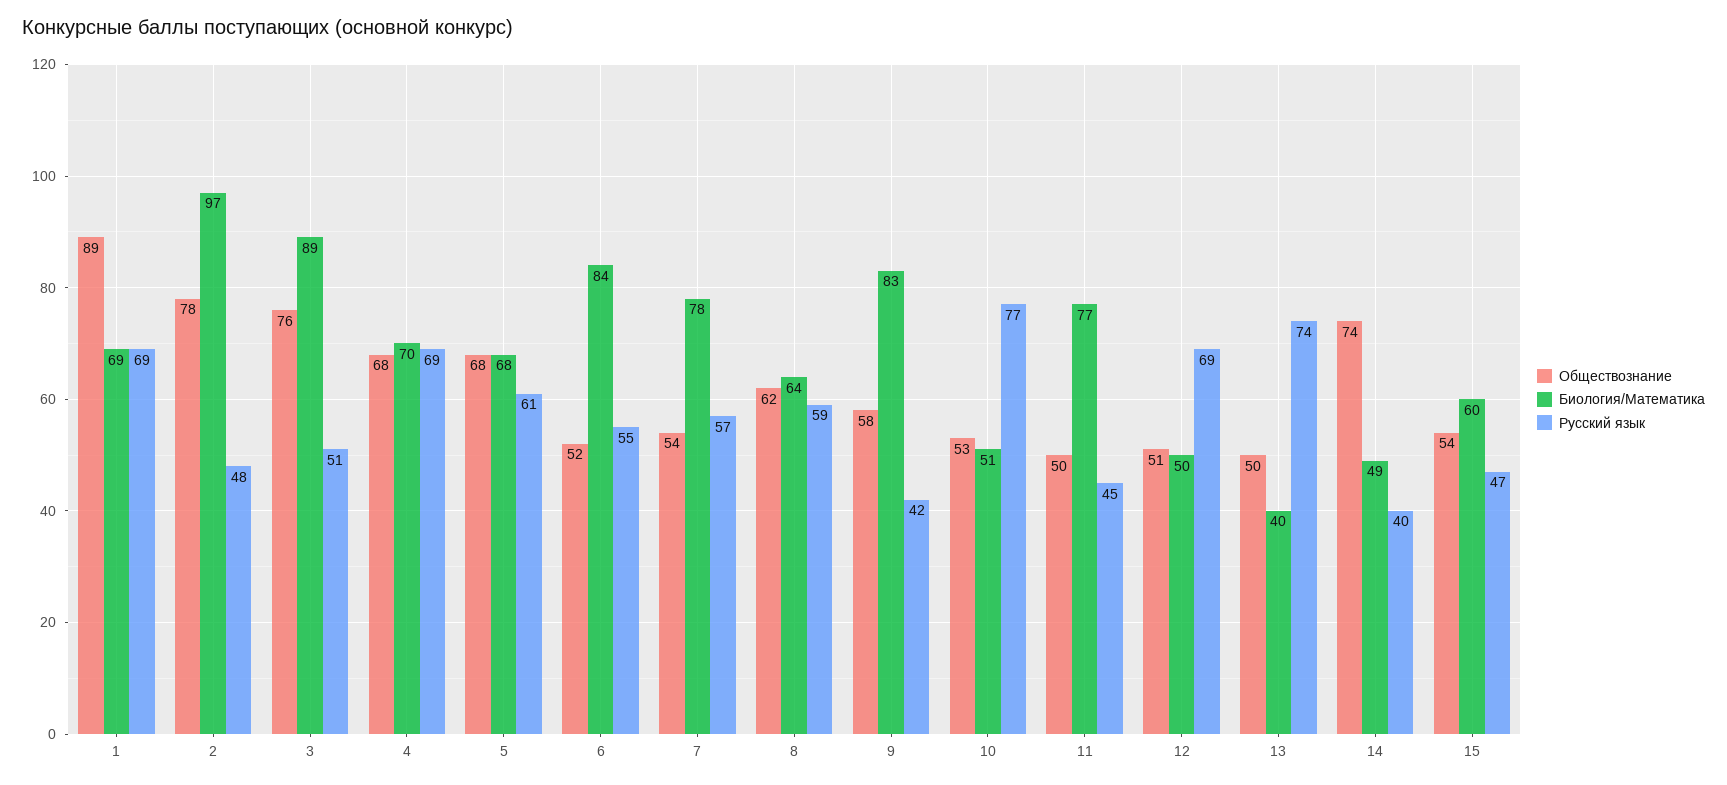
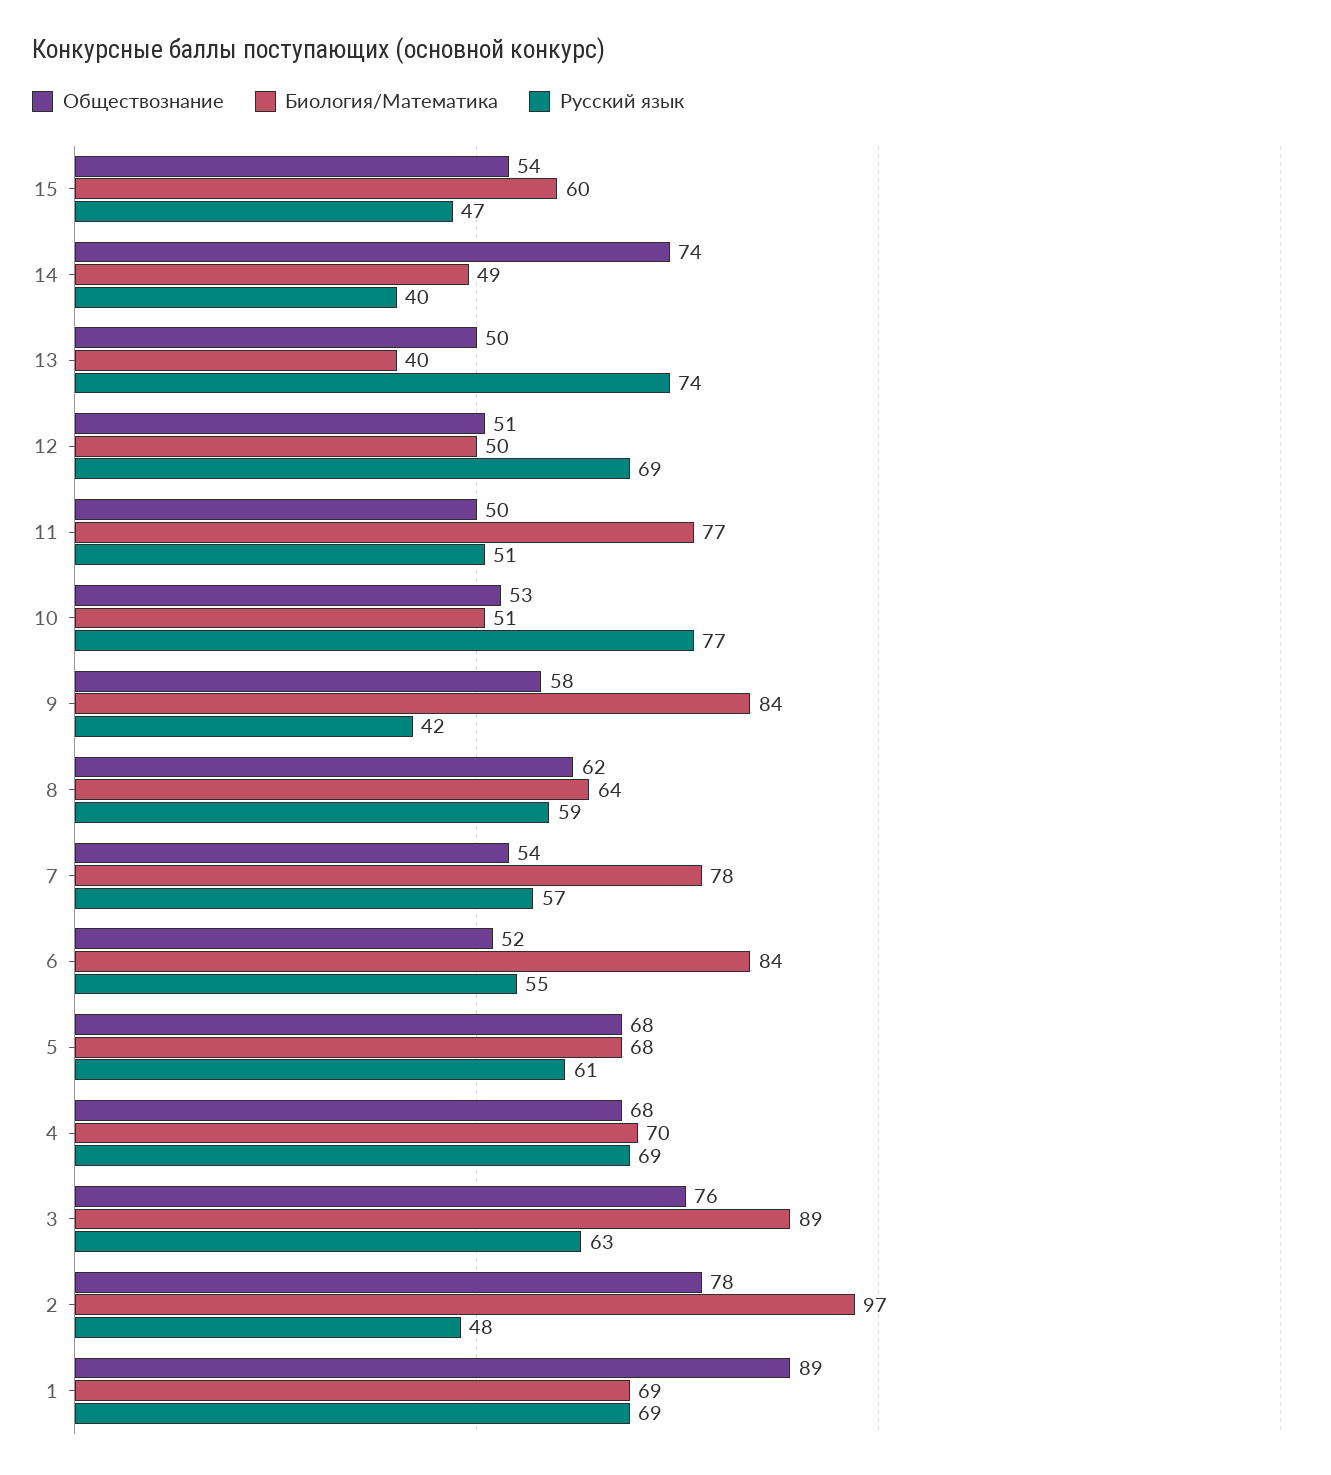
Русский язык, 3: 51 -> 63
Биология/Математика, 9: 83 -> 84
Русский язык, 11: 45 -> 51

